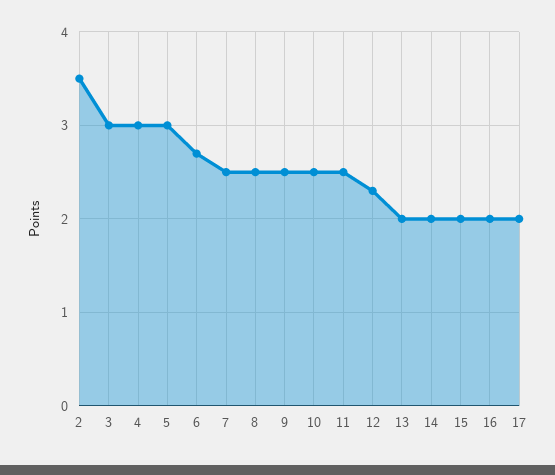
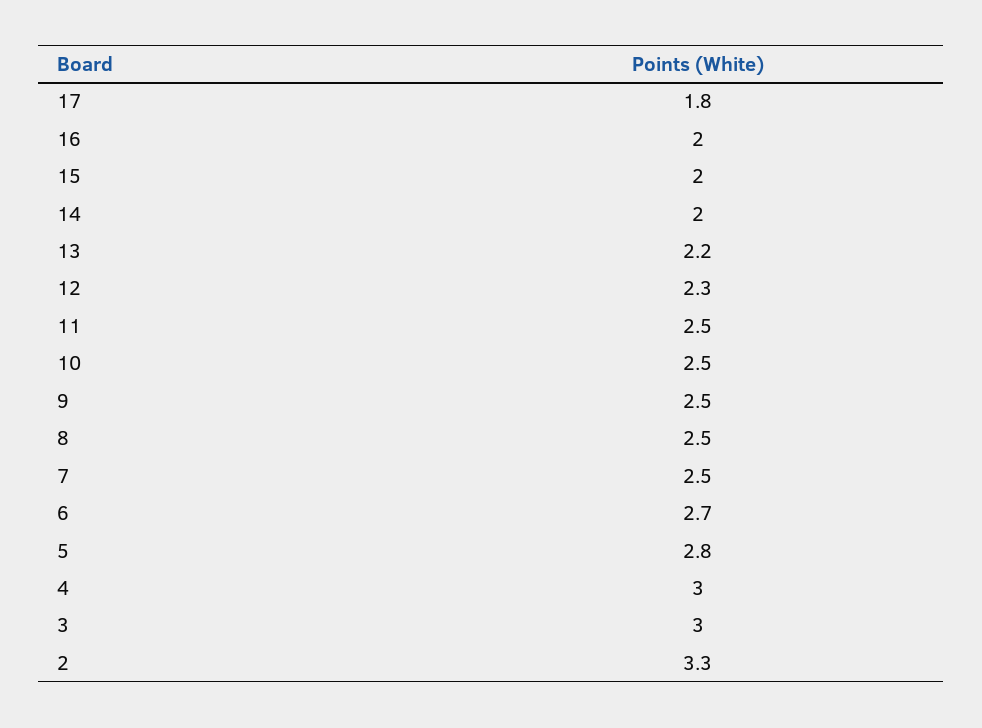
2: 3.5 -> 3.3
5: 3 -> 2.8
13: 2 -> 2.2
17: 2 -> 1.8

